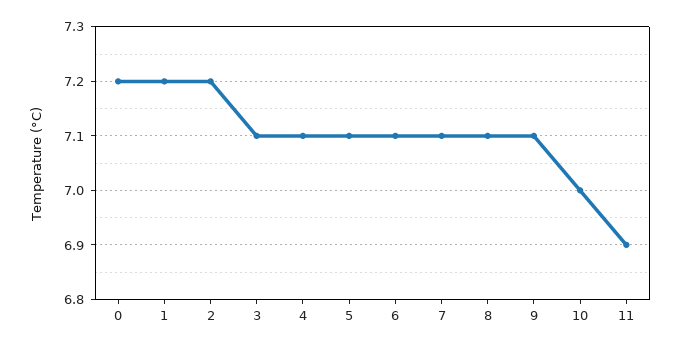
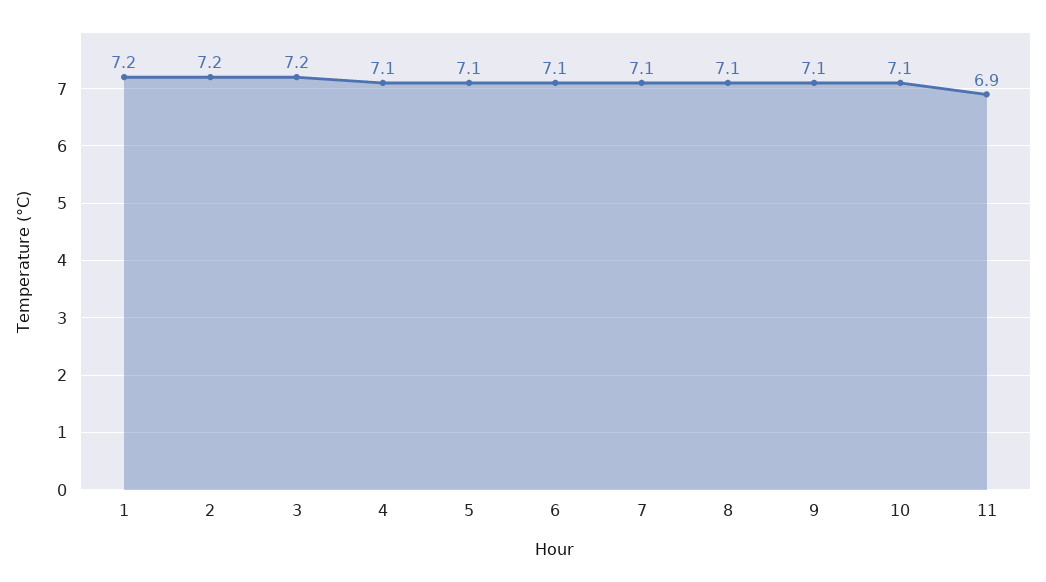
0: 7.2 -> none
3: 7.1 -> 7.2
10: 7 -> 7.1

